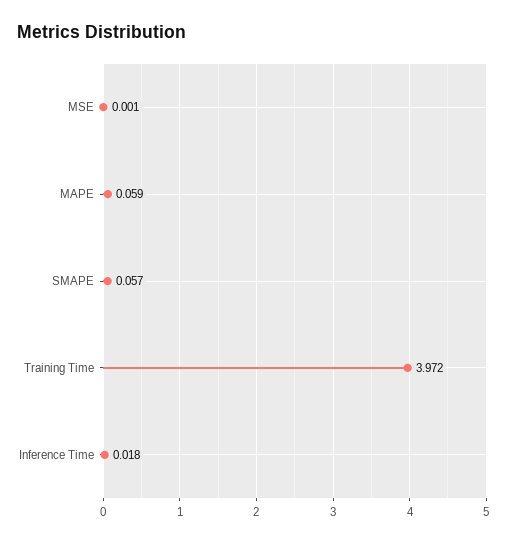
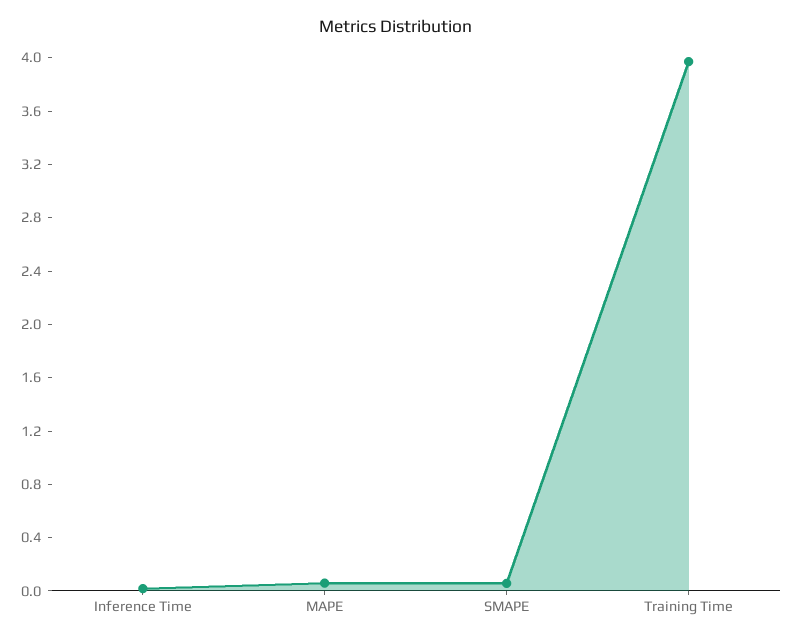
MSE: 0.001 -> none

